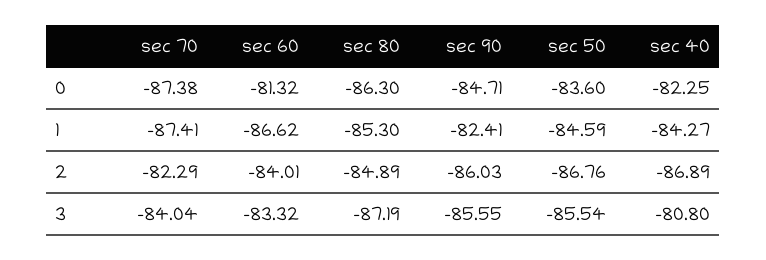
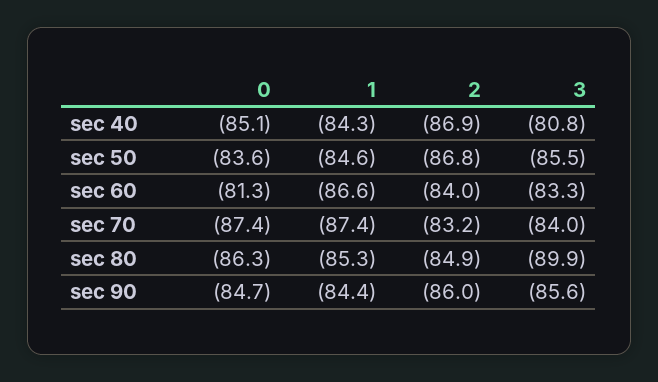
sec 40, 0: -82.25 -> -85.1
sec 90, 1: -82.41 -> -84.4
sec 70, 2: -82.29 -> -83.2
sec 80, 3: -87.19 -> -89.9

